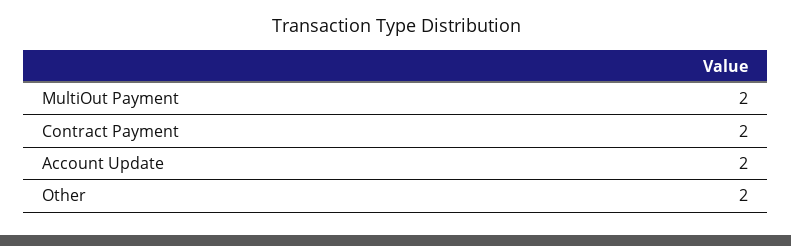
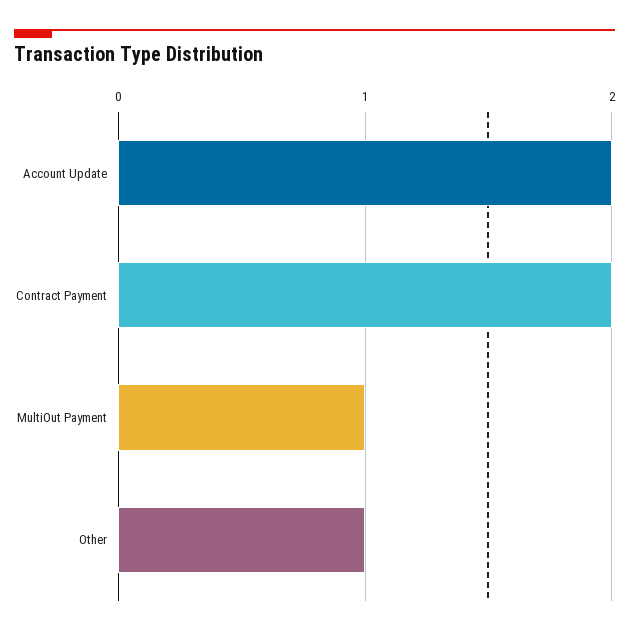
MultiOut Payment: 2 -> 1
Other: 2 -> 1

